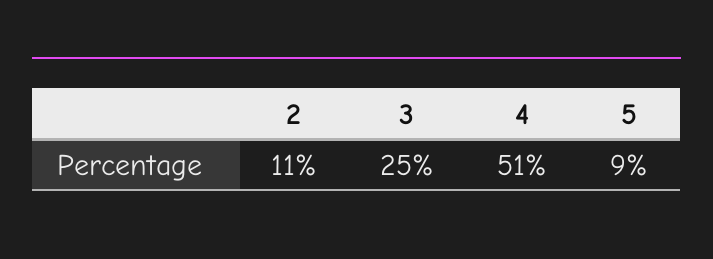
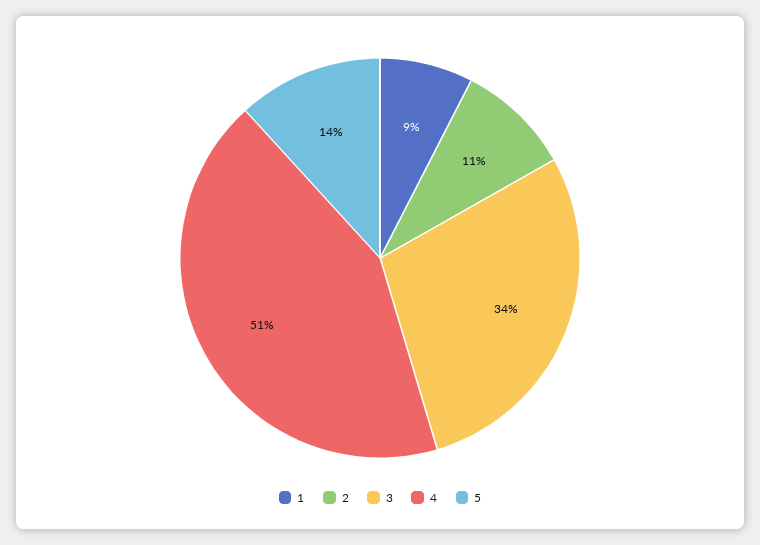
3: 25 -> 34
5: 9 -> 14
1: none -> 9

